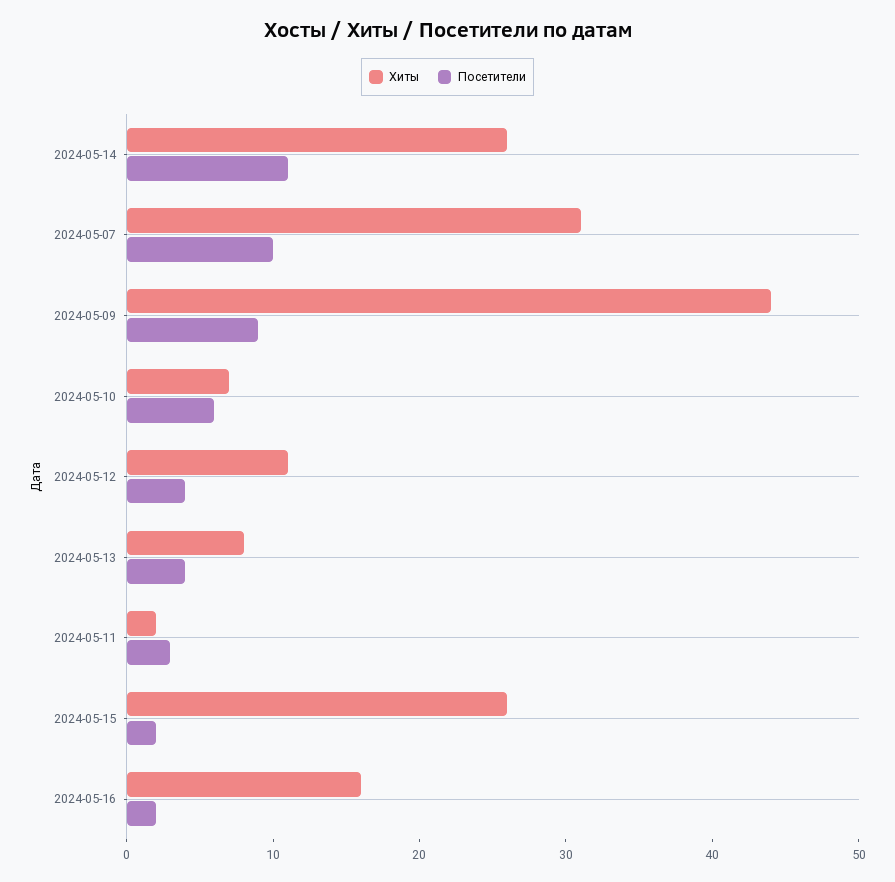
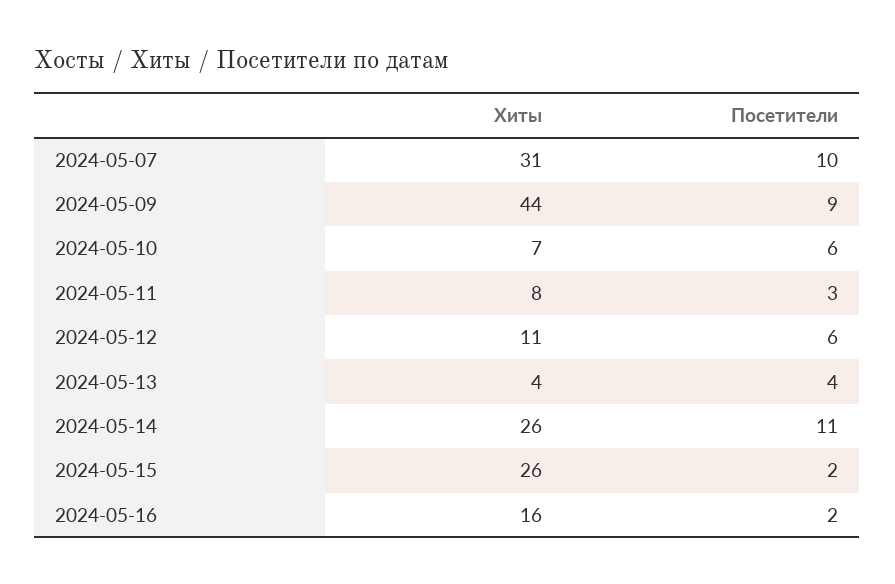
Посетители, 2024-05-12: 4 -> 6
Хиты, 2024-05-13: 8 -> 4
Хиты, 2024-05-11: 2 -> 8

